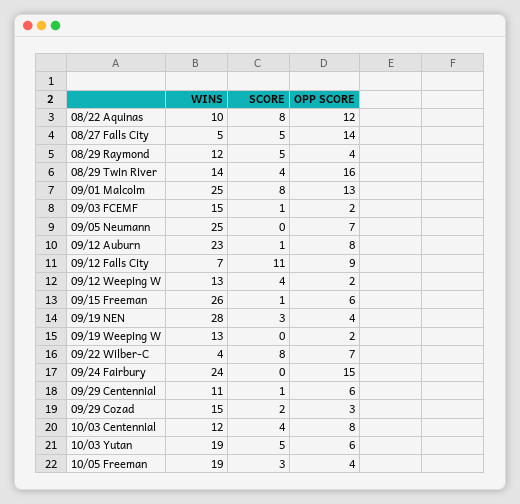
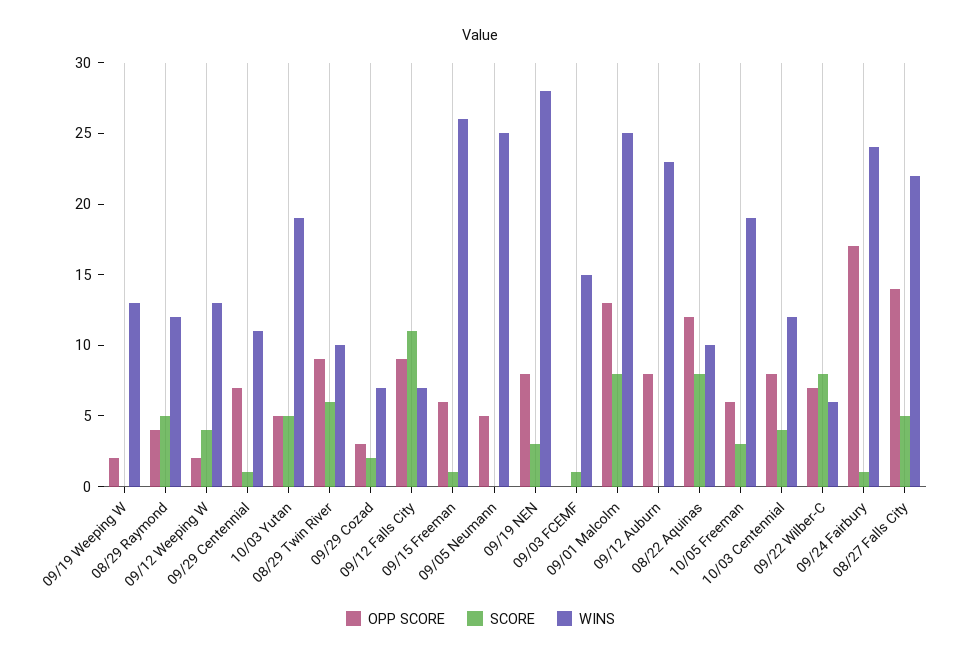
WINS, 08/27 Falls City: 5 -> 22
WINS, 08/29 Twin River: 14 -> 10
SCORE, 08/29 Twin River: 4 -> 6
OPP SCORE, 08/29 Twin River: 16 -> 9
OPP SCORE, 09/03 FCEMF: 2 -> 0
OPP SCORE, 09/05 Neumann: 7 -> 5
SCORE, 09/12 Auburn: 1 -> 0
OPP SCORE, 09/19 NEN: 4 -> 8
WINS, 09/22 Wilber-C: 4 -> 6
SCORE, 09/24 Fairbury: 0 -> 1
OPP SCORE, 09/24 Fairbury: 15 -> 17
OPP SCORE, 09/29 Centennial: 6 -> 7
WINS, 09/29 Cozad: 15 -> 7
OPP SCORE, 10/03 Yutan: 6 -> 5
OPP SCORE, 10/05 Freeman: 4 -> 6

